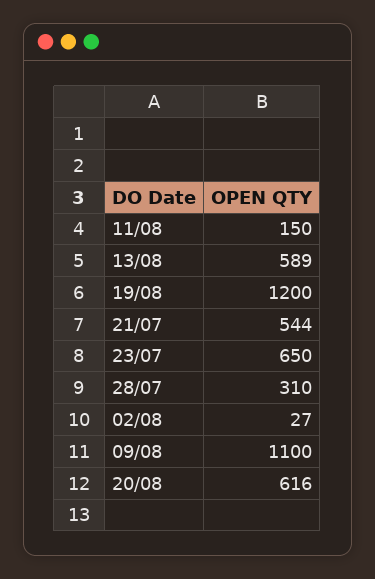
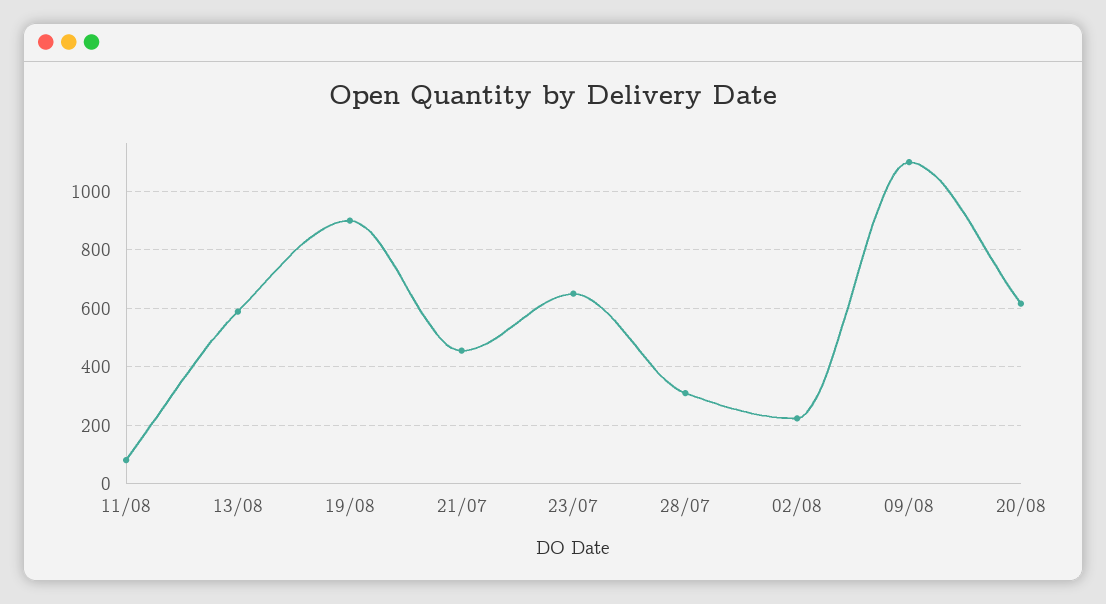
11/08: 150 -> 75
19/08: 1200 -> 900
21/07: 544 -> 450
02/08: 27 -> 225

